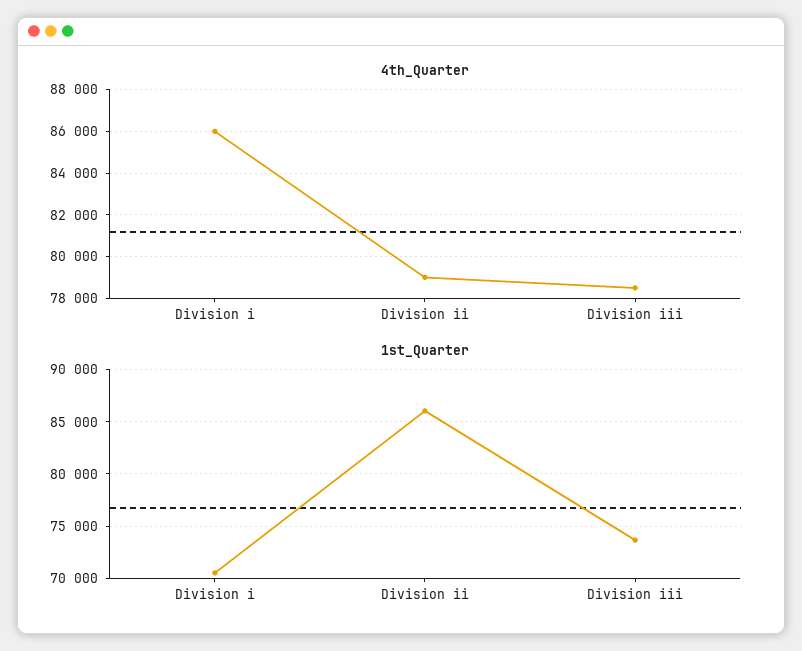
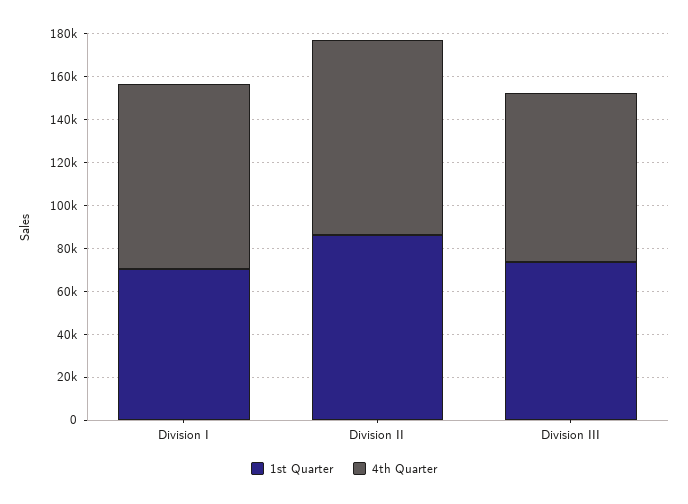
4th_Quarter, Division ii: 79000 -> 90000

